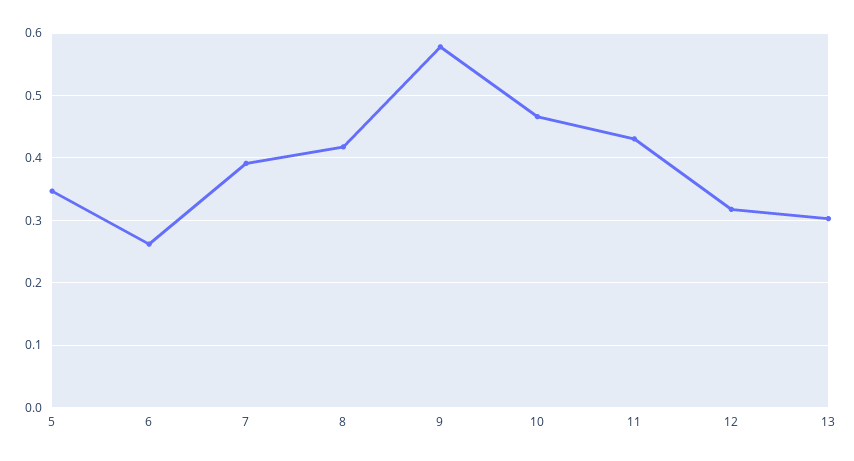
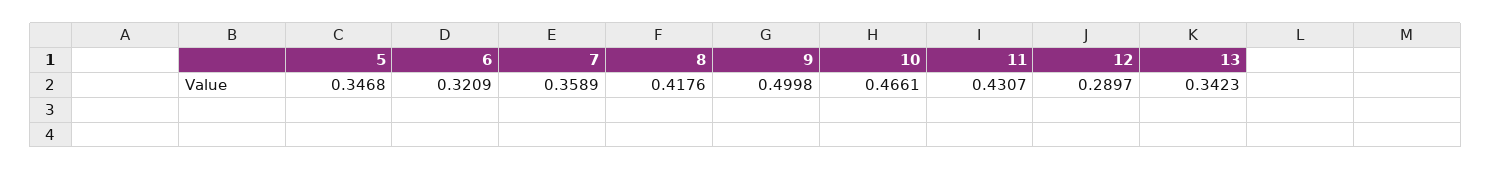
6: 0.26 -> 0.3209
7: 0.39 -> 0.3589
9: 0.58 -> 0.4998
12: 0.32 -> 0.2897
13: 0.3 -> 0.3423

